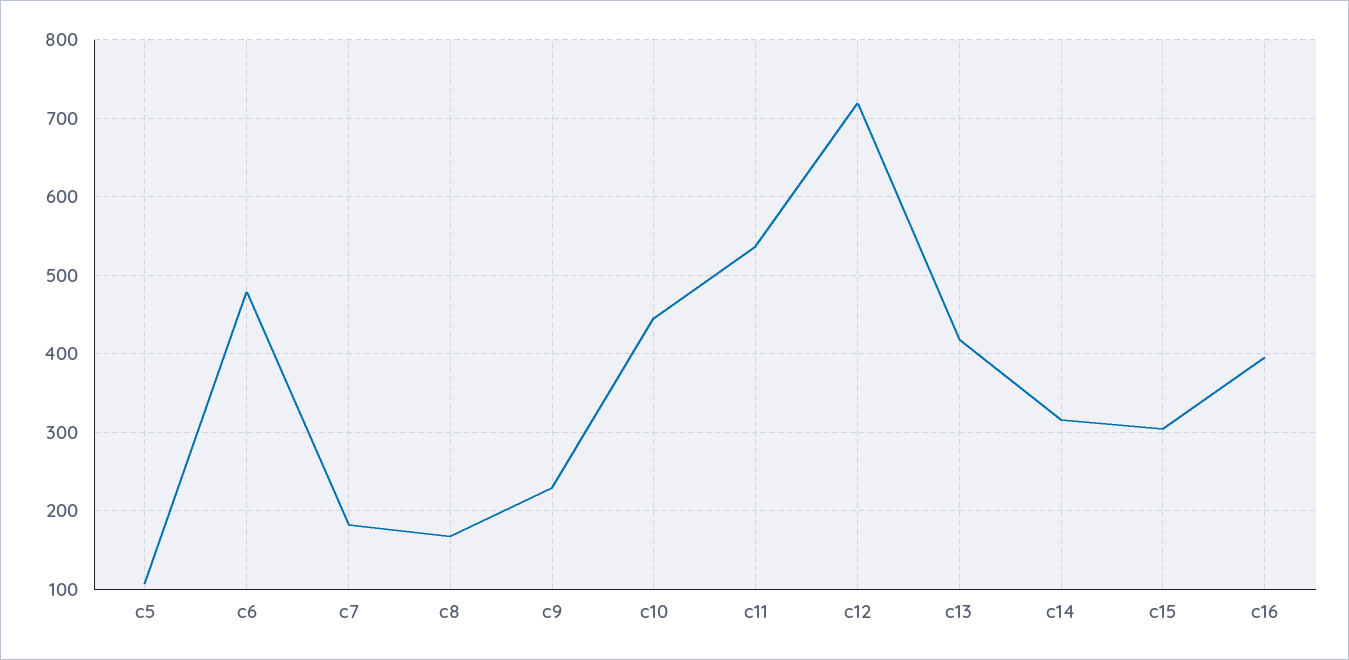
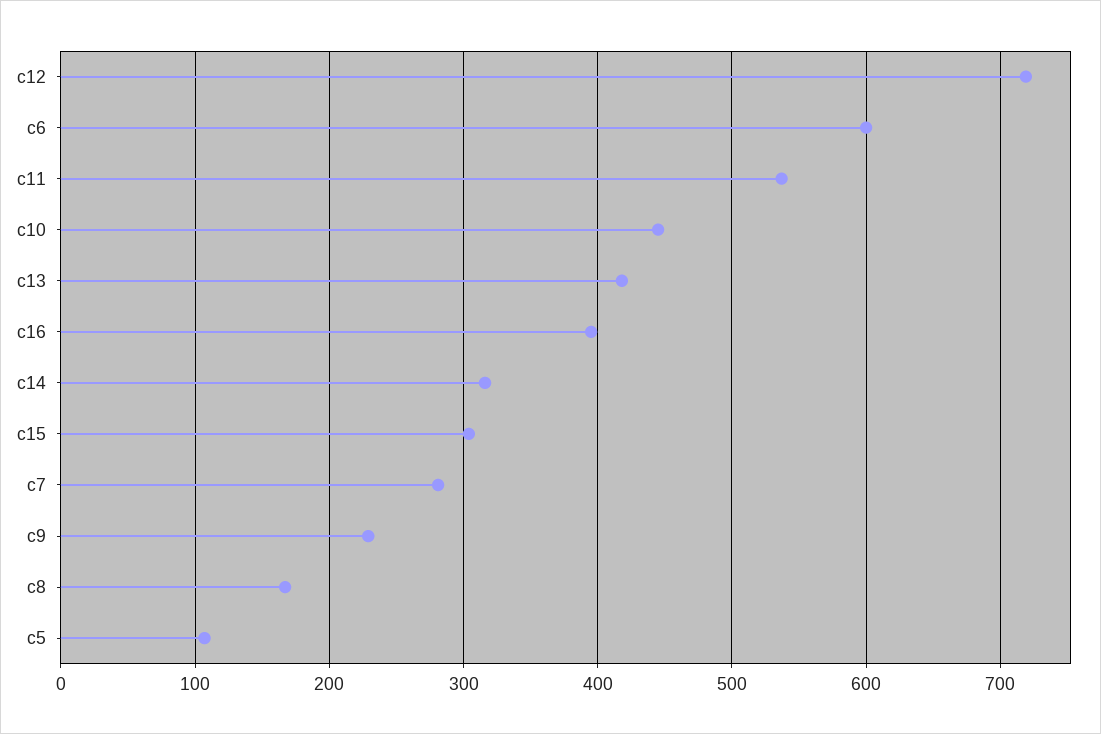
c6: 480 -> 600
c7: 180 -> 280

